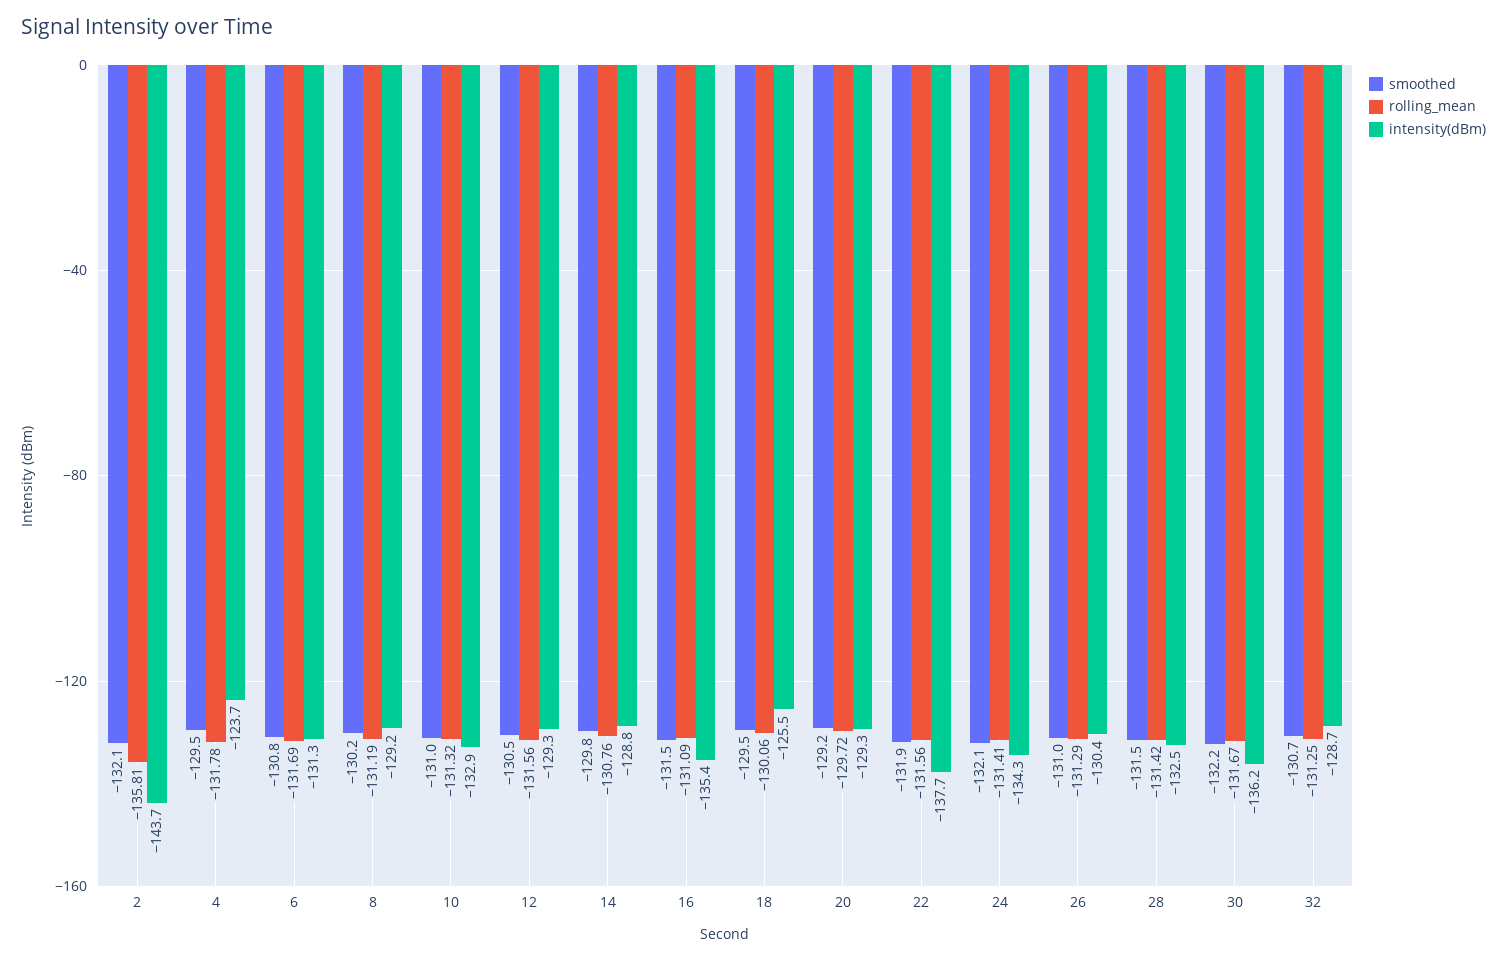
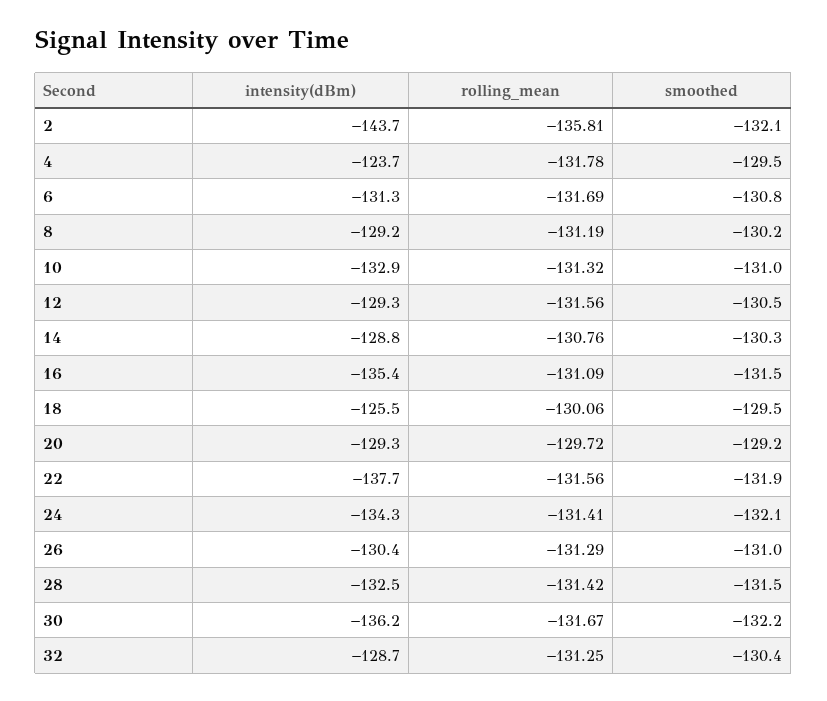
smoothed, 14: -129.8 -> -130.3
smoothed, 32: -130.7 -> -130.4

